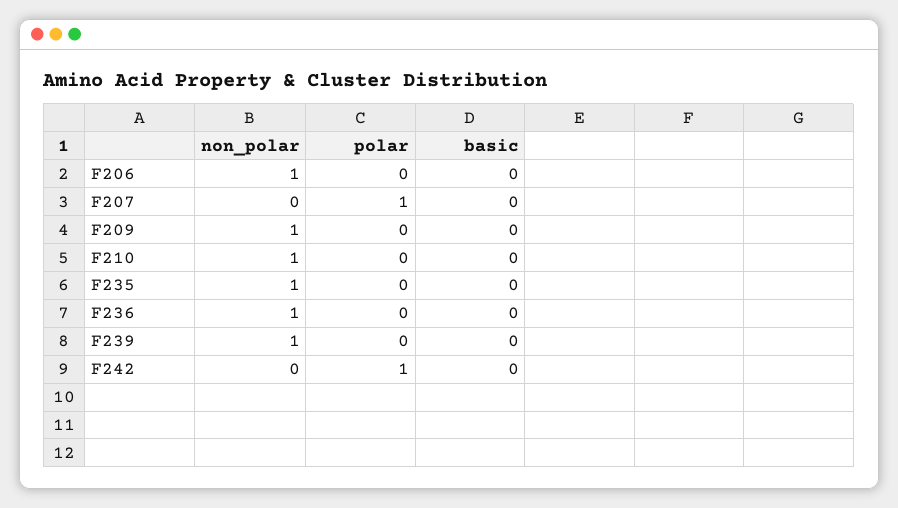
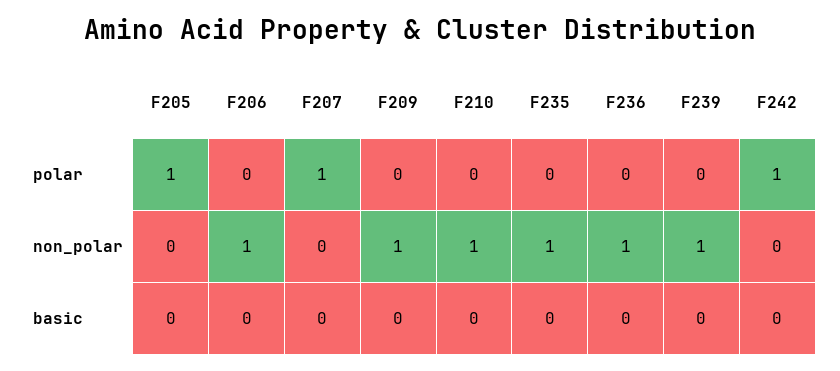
polar, F205: none -> 1
non_polar, F205: none -> 0
basic, F205: none -> 0

